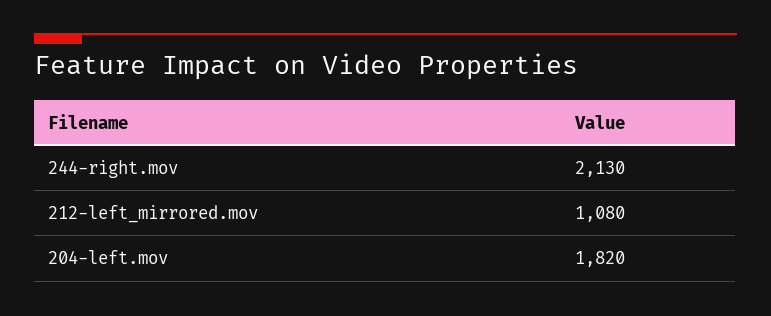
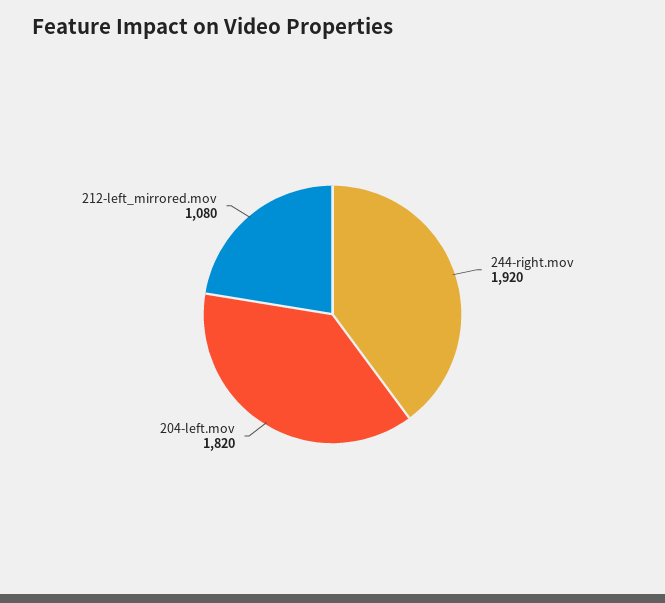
244-right.mov: 2130 -> 1920

